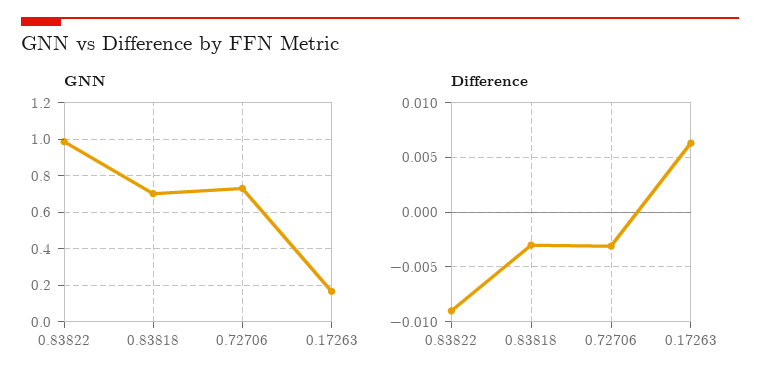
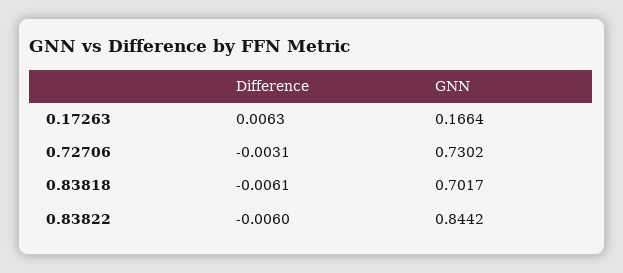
GNN, 0.83822: 1 -> 0.8442
Difference, 0.83822: -0.009 -> -0.006
Difference, 0.83818: -0.003 -> -0.0061

